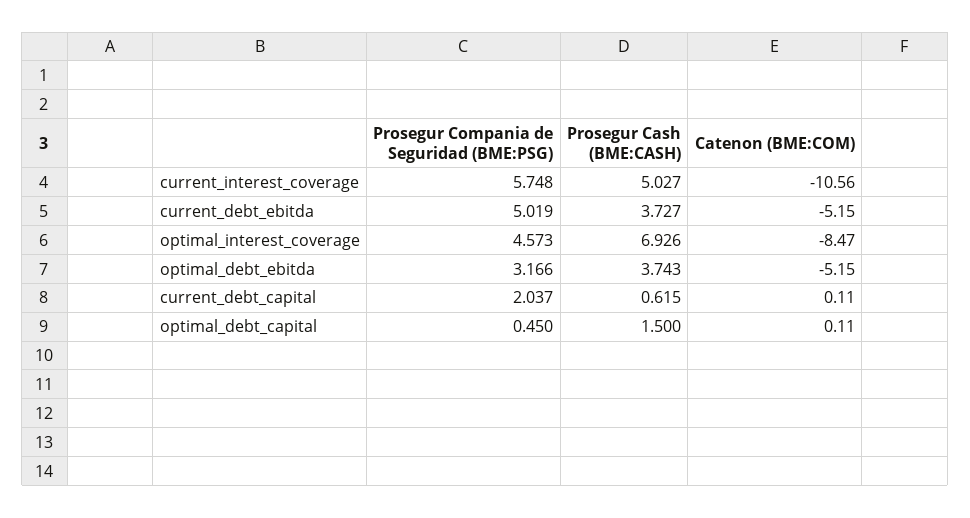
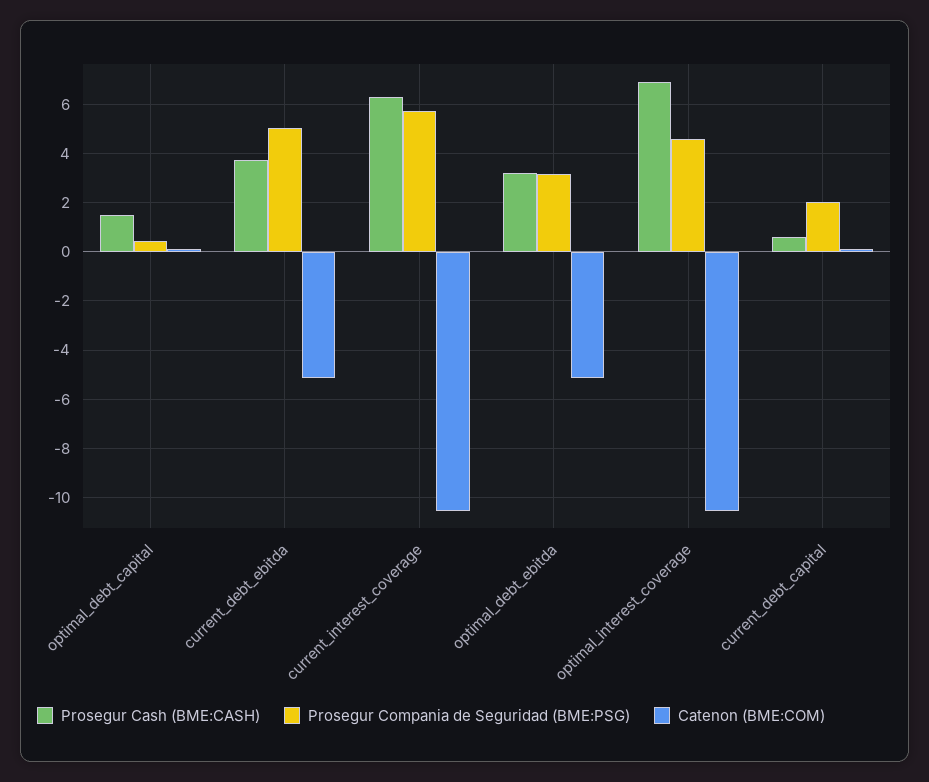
Prosegur Cash (BME:CASH), current_interest_coverage: 5.027 -> 6.25
Catenon (BME:COM), optimal_interest_coverage: -8.47 -> -10.5
Prosegur Cash (BME:CASH), optimal_debt_ebitda: 3.743 -> 3.25

